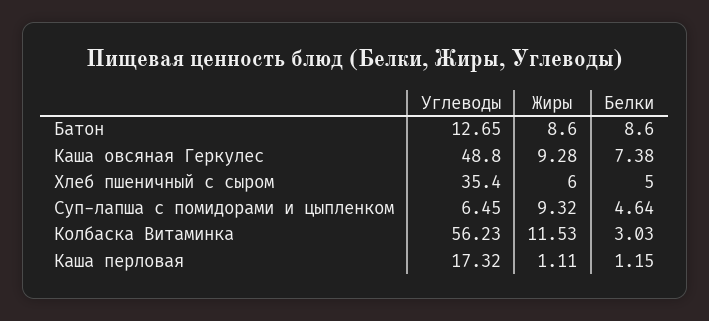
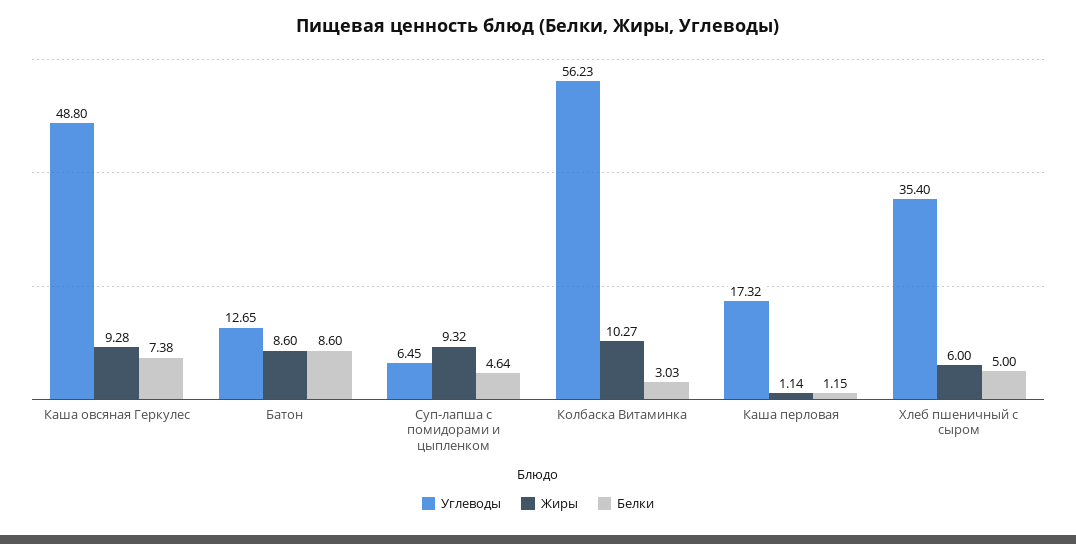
Жиры, Колбаска Витаминка: 11.53 -> 10.27
Жиры, Каша перловая: 1.11 -> 1.14

